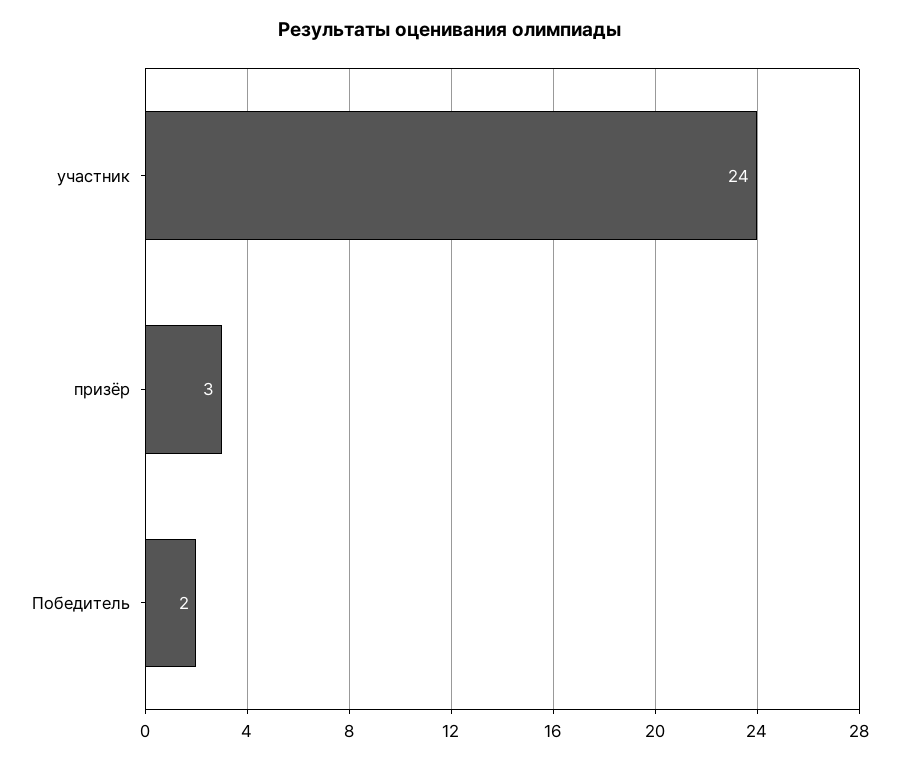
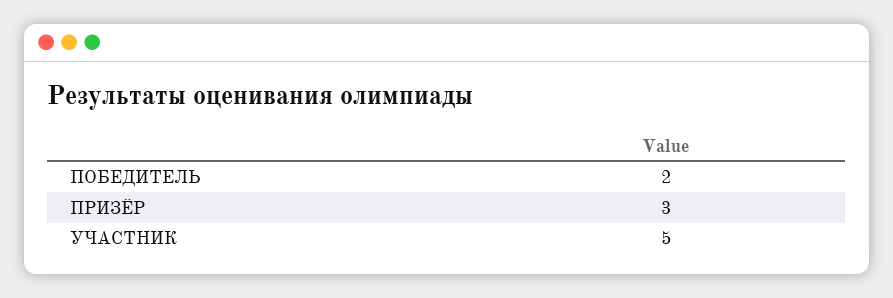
участник: 24 -> 5

